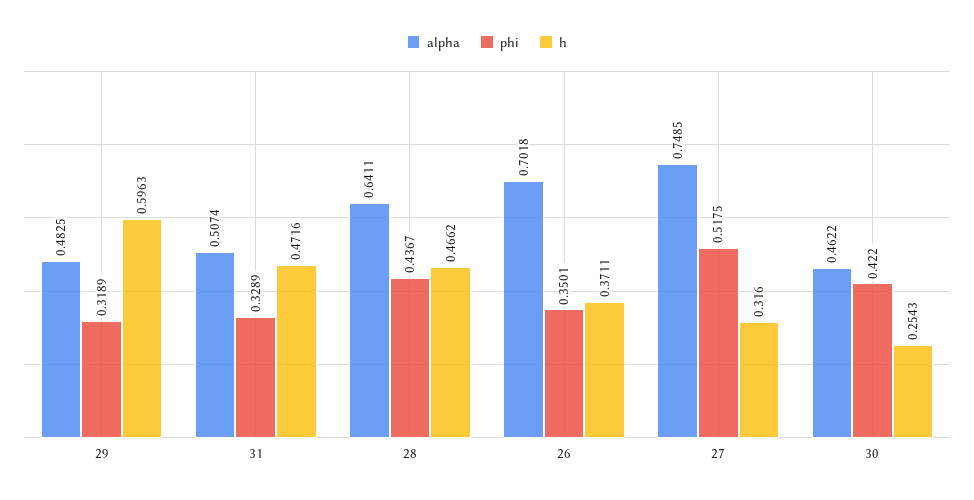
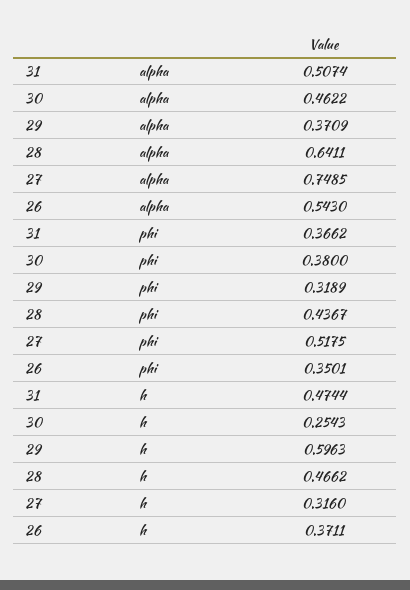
alpha, 29: 0.4825 -> 0.3709
phi, 31: 0.3289 -> 0.3662
h, 31: 0.4716 -> 0.4744
alpha, 26: 0.7018 -> 0.543
phi, 30: 0.422 -> 0.38

